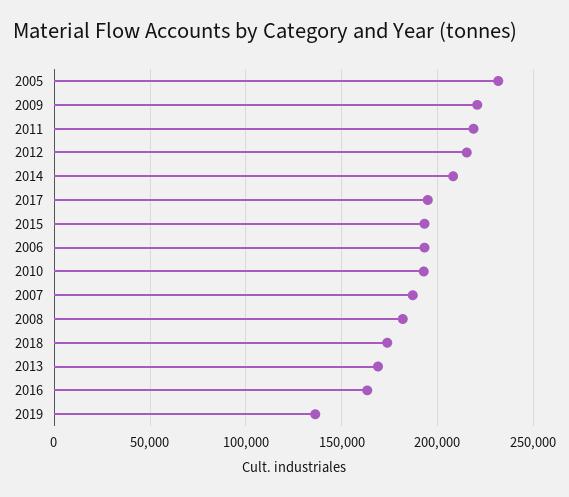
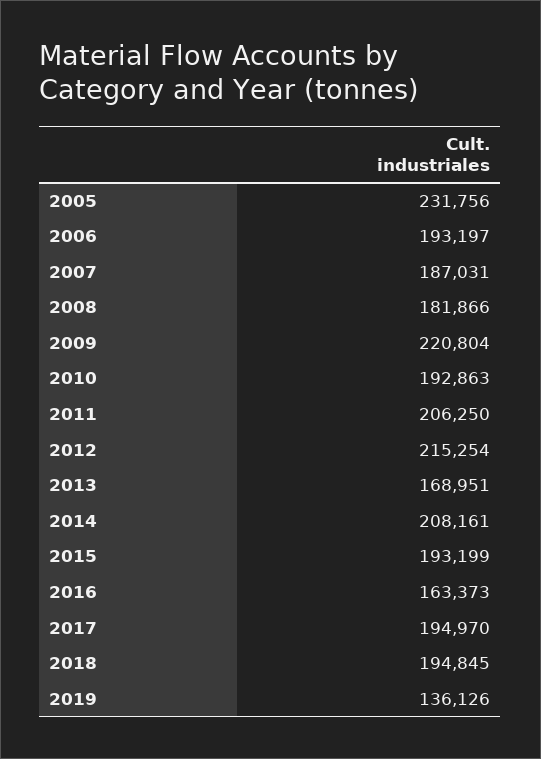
2011: 220000 -> 206250
2018: 175000 -> 194845

